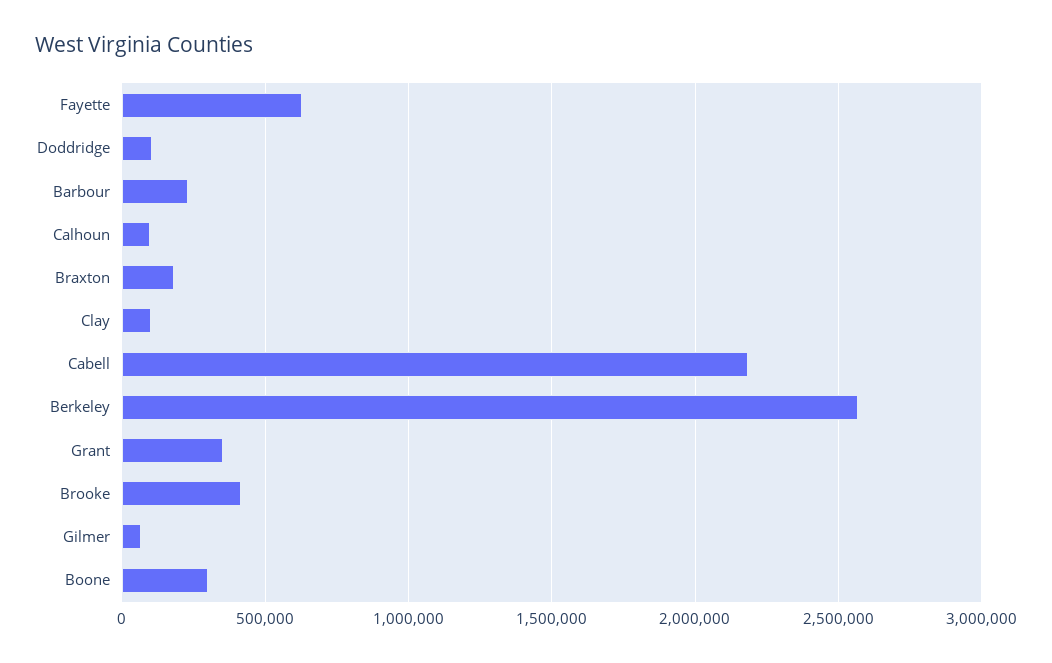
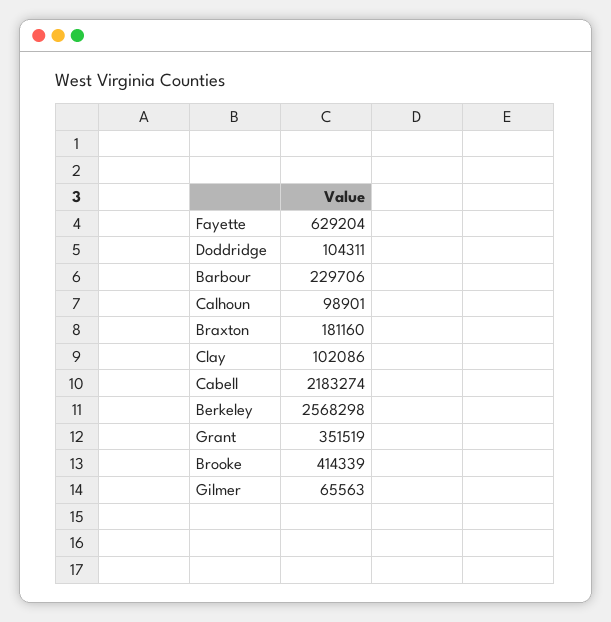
Boone: 300000 -> none

